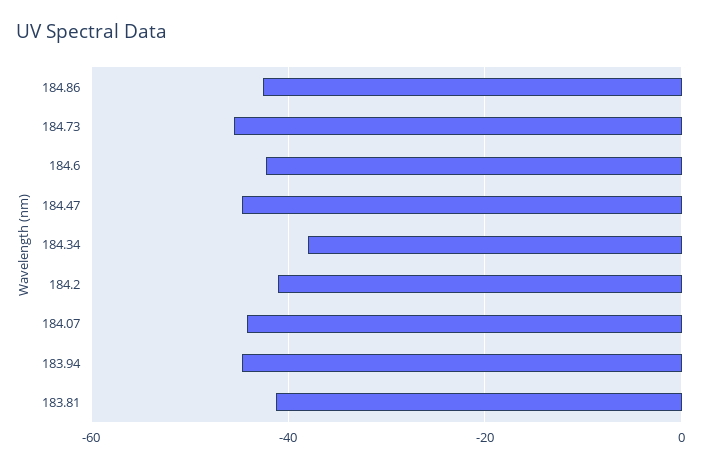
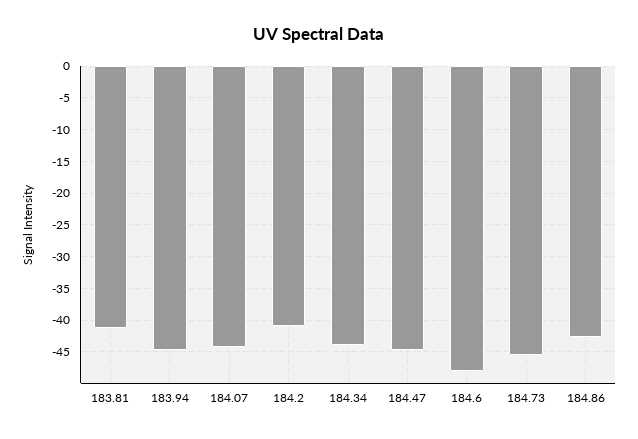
184.6: -42 -> -48
184.34: -38 -> -44

